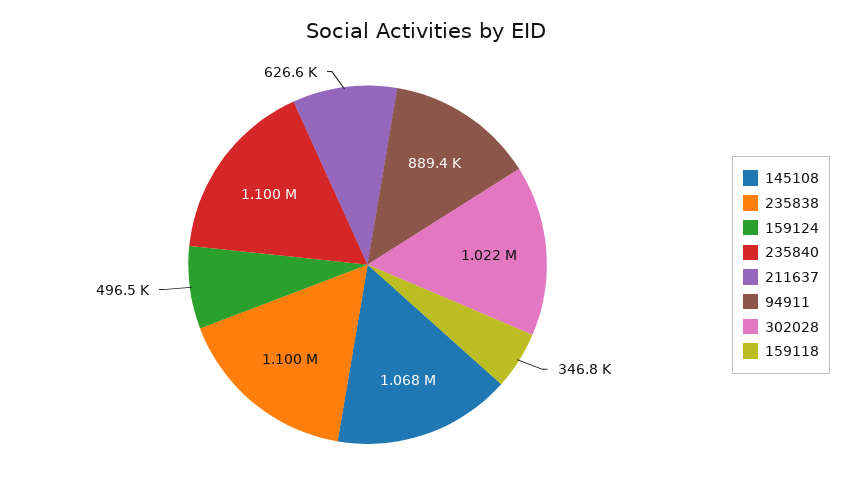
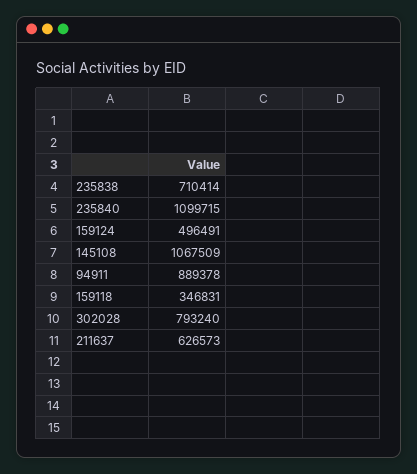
235838: 1100000 -> 710414
302028: 1022000 -> 793240

